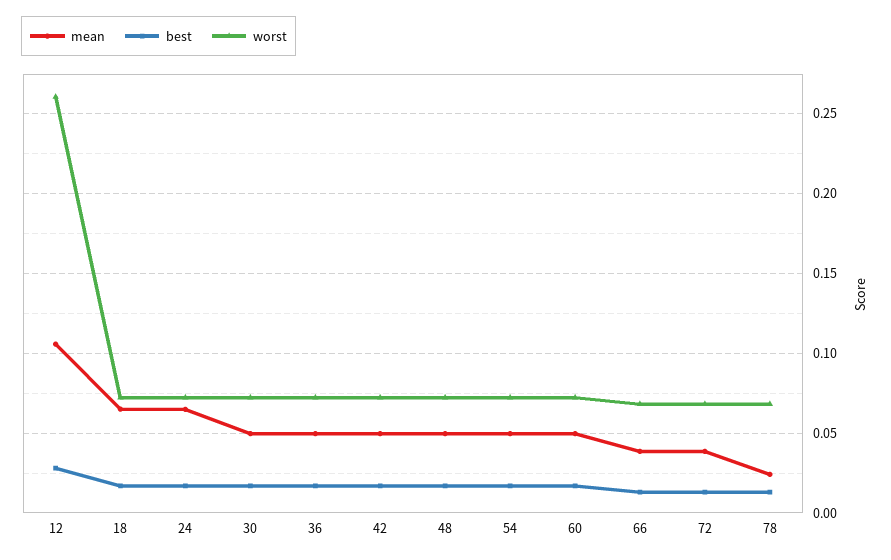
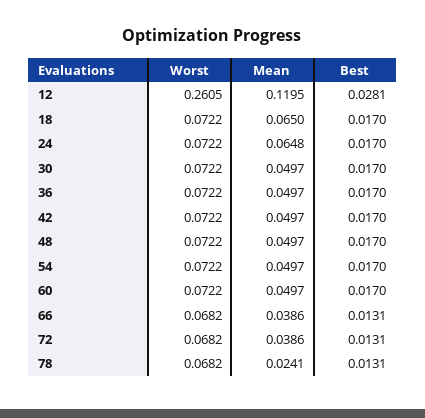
mean, 12: 0.105 -> 0.1195

